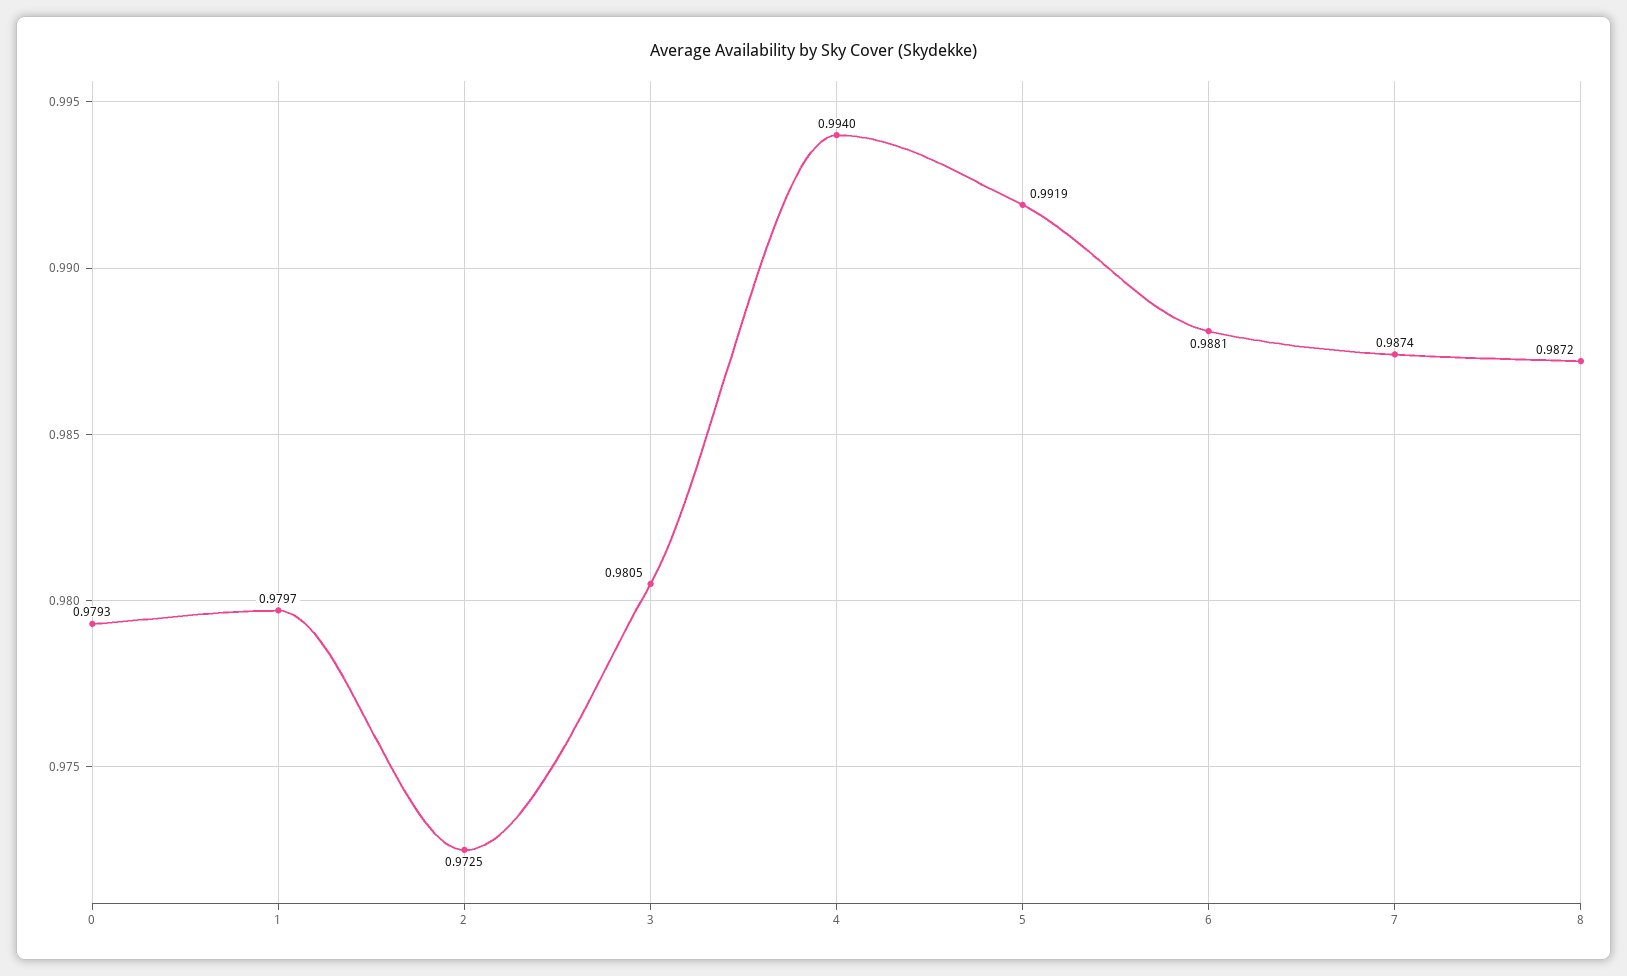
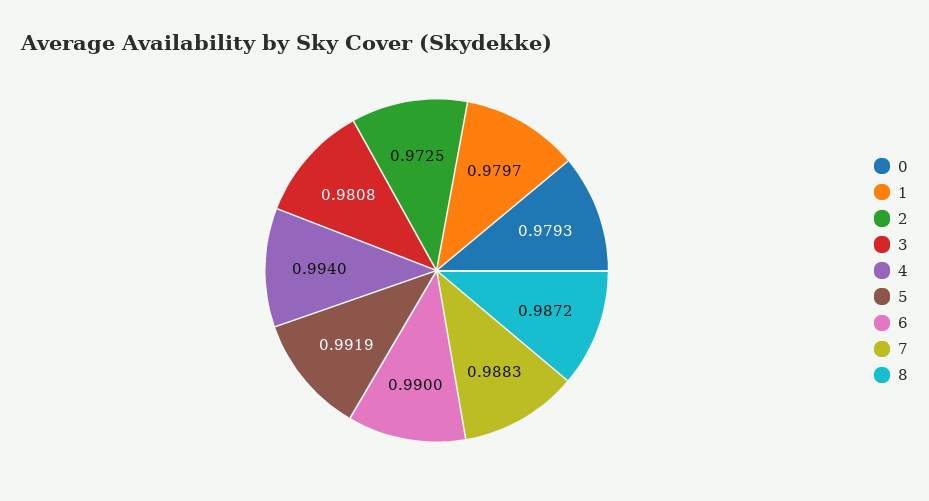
3: 0.9805 -> 0.9808
6: 0.9881 -> 0.99
7: 0.9874 -> 0.9883

